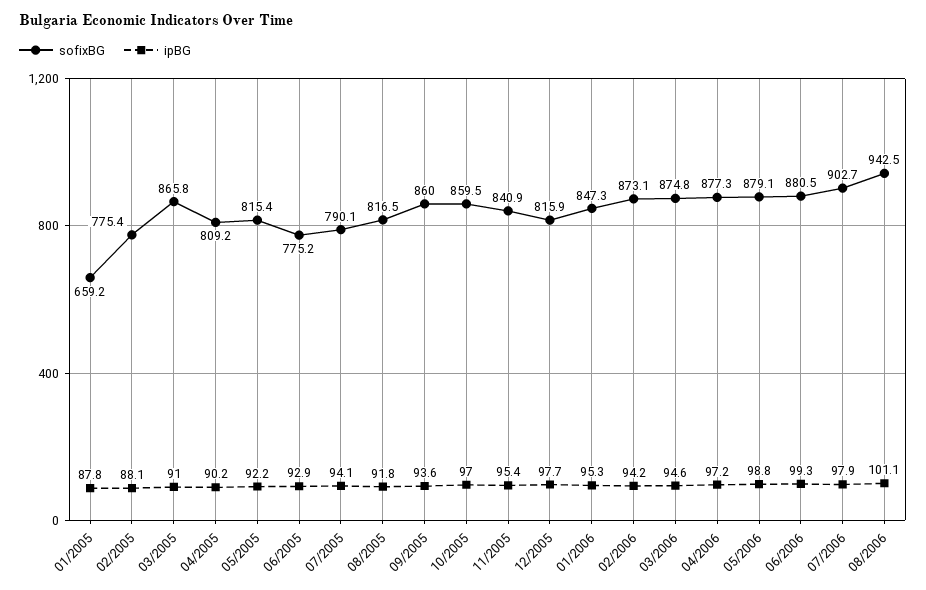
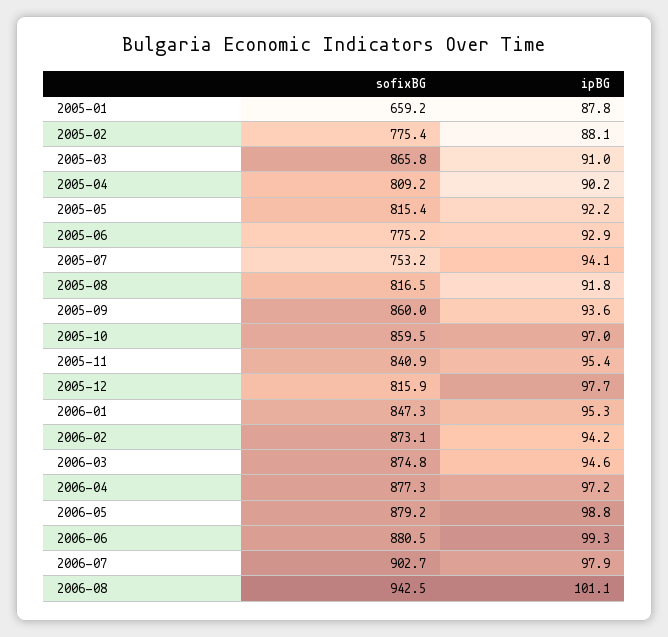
sofixBG, 07/2005: 790.1 -> 753.2
sofixBG, 05/2006: 879.1 -> 879.2

